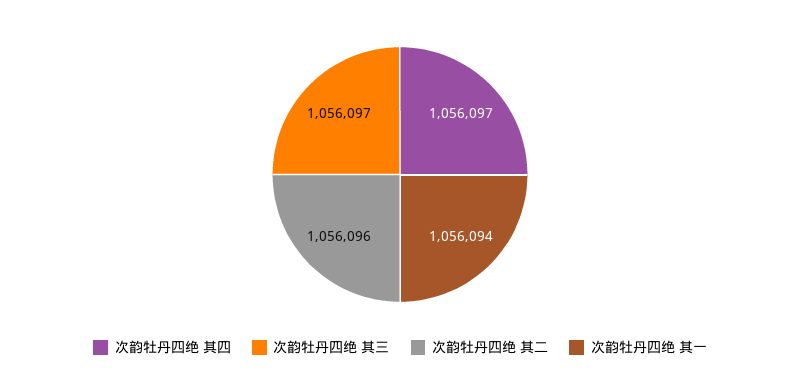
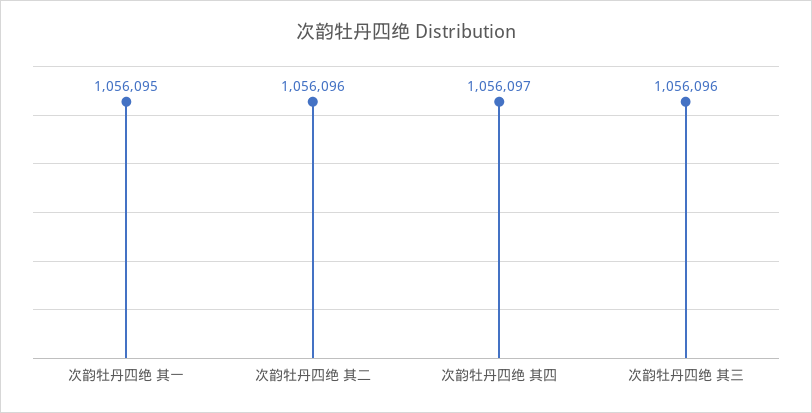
次韵牡丹四绝 其三: 1056097 -> 1056096
次韵牡丹四绝 其一: 1056094 -> 1056095

